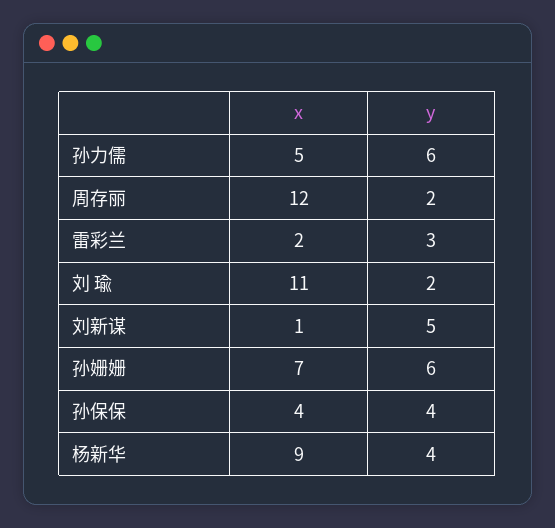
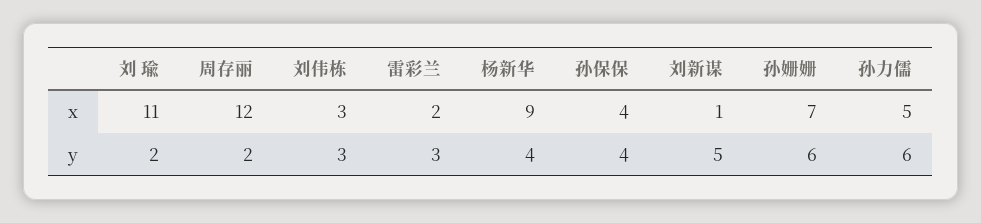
x, 刘伟栋: none -> 3
y, 刘伟栋: none -> 3

